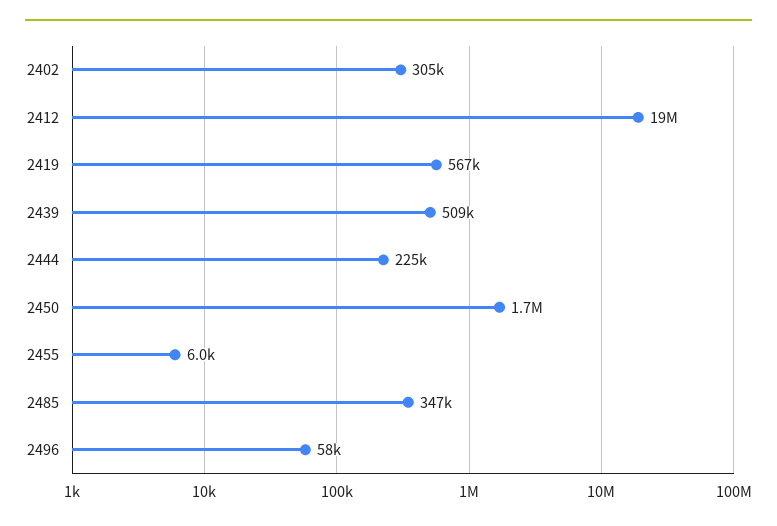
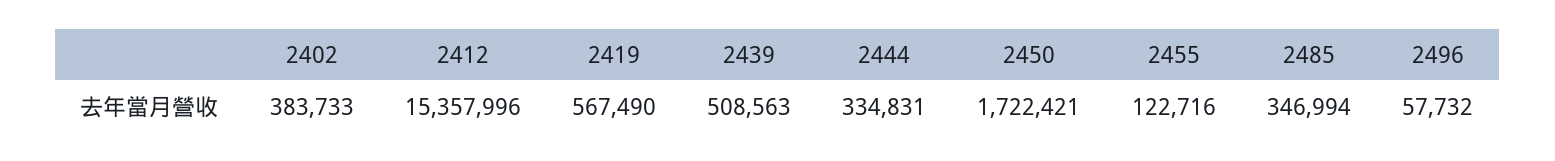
2402: 305000 -> 383733
2412: 19000000 -> 15357996
2444: 225000 -> 334831
2455: 6000 -> 122716

